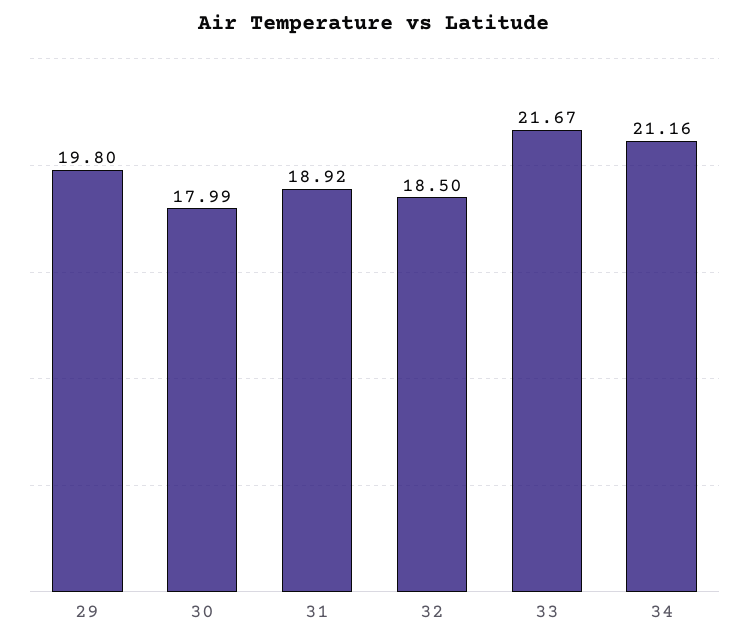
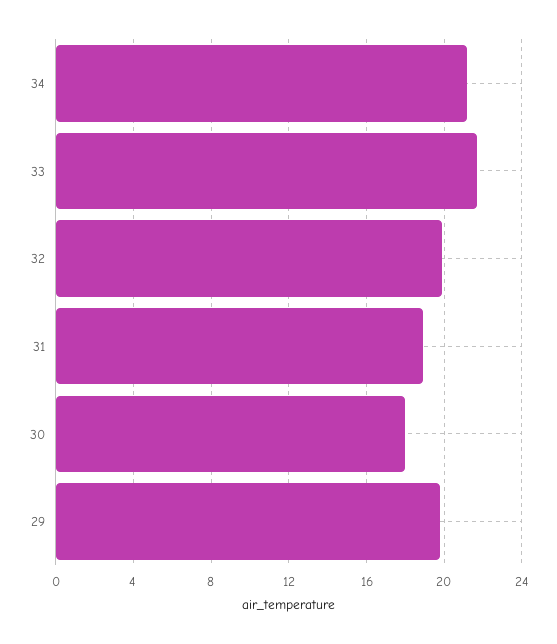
32: 18.5 -> 20

